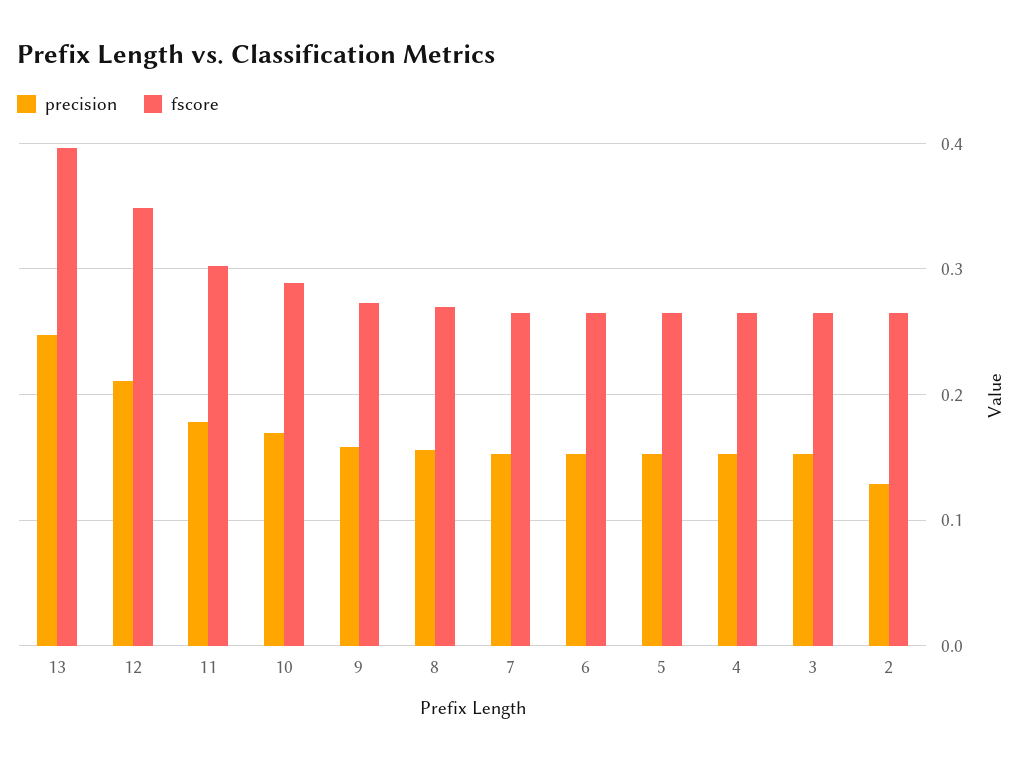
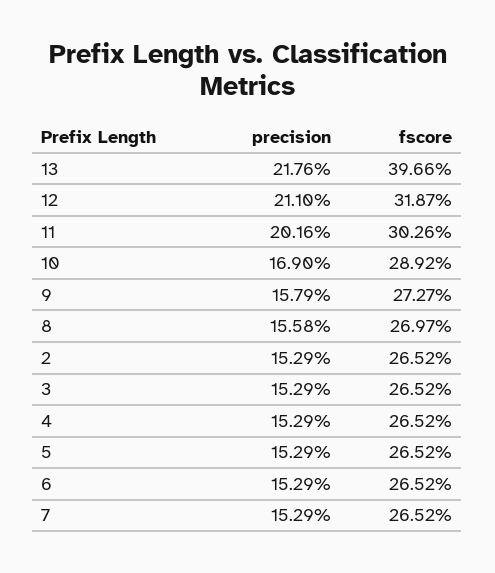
precision, 13: 0.25 -> 0.2176
fscore, 12: 0.35 -> 0.3187
precision, 11: 0.18 -> 0.2016
precision, 2: 0.13 -> 0.1529

